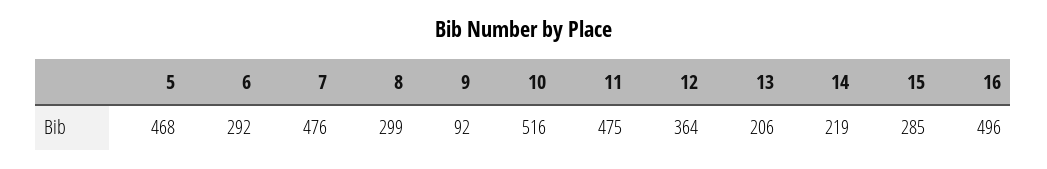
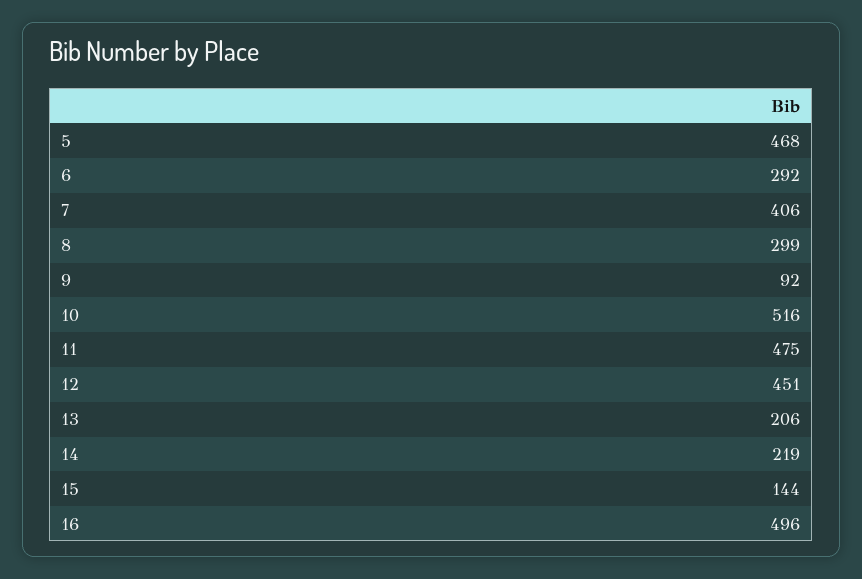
7: 476 -> 406
12: 364 -> 451
15: 285 -> 144

